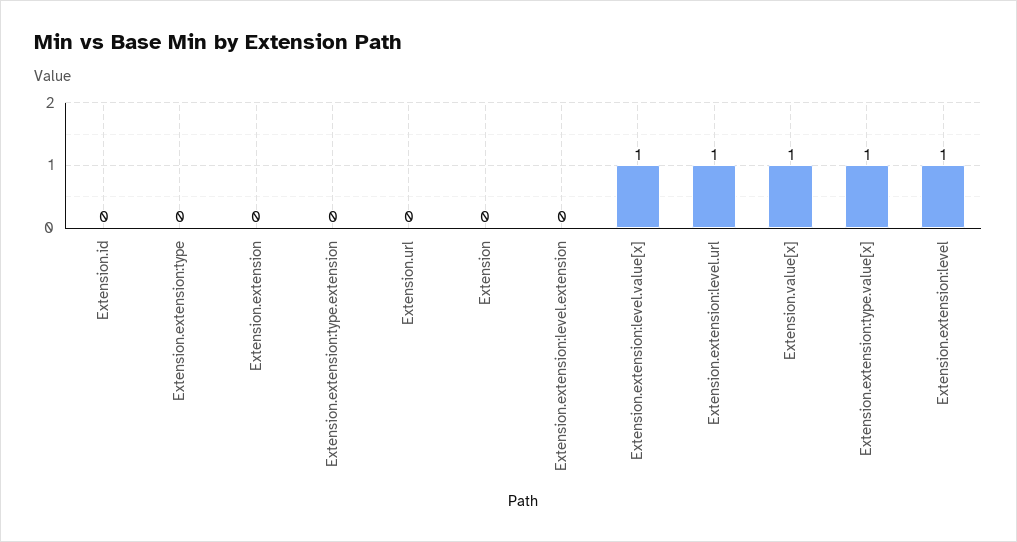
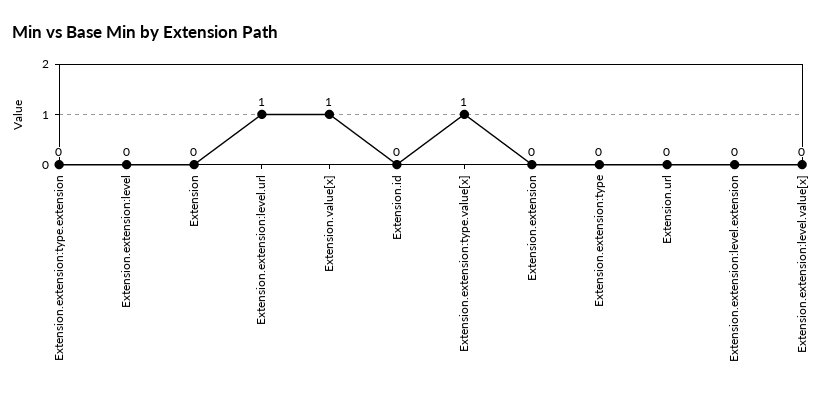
Extension.extension:level.value[x]: 1 -> 0
Extension.extension:level: 1 -> 0

